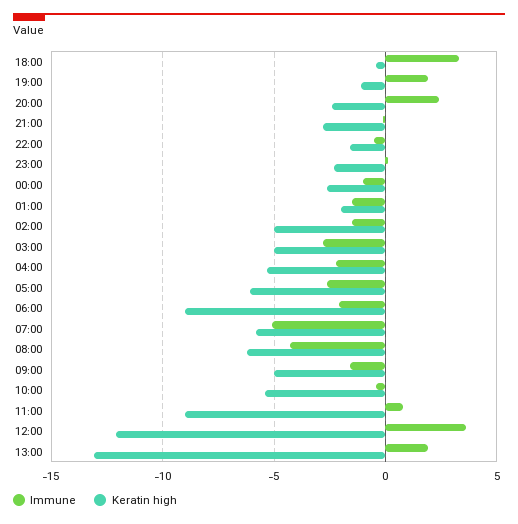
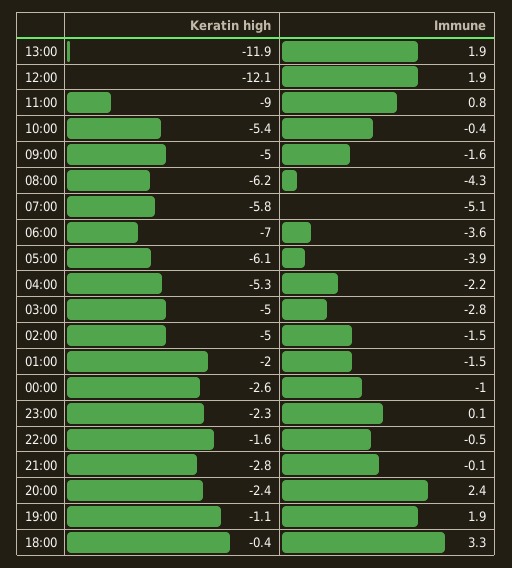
Immune, 05:00: -2.5 -> -3.9
Immune, 06:00: -2 -> -3.6
Keratin high, 06:00: -9 -> -7
Immune, 12:00: 3.5 -> 1.9
Keratin high, 13:00: -13 -> -11.9

